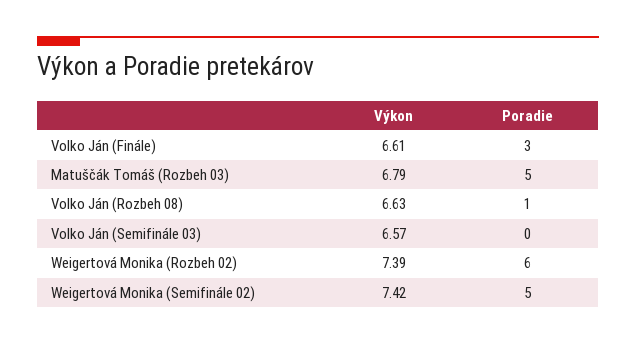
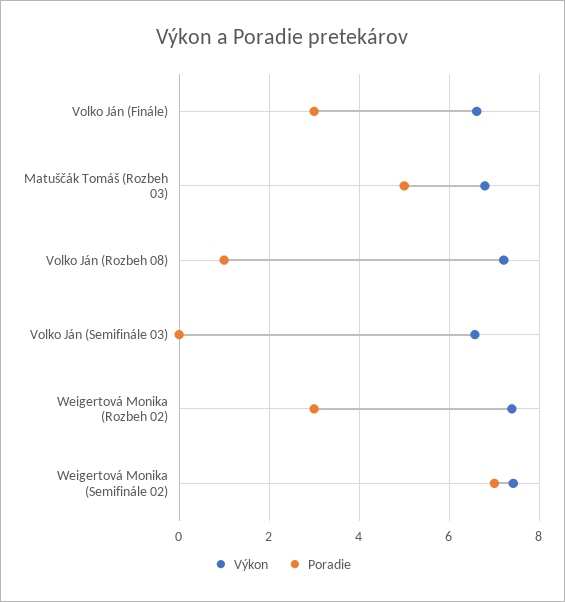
Výkon, Volko Ján (Rozbeh 08): 6.63 -> 7.2
Poradie, Weigertová Monika (Rozbeh 02): 6 -> 3
Poradie, Weigertová Monika (Semifinále 02): 5 -> 7

